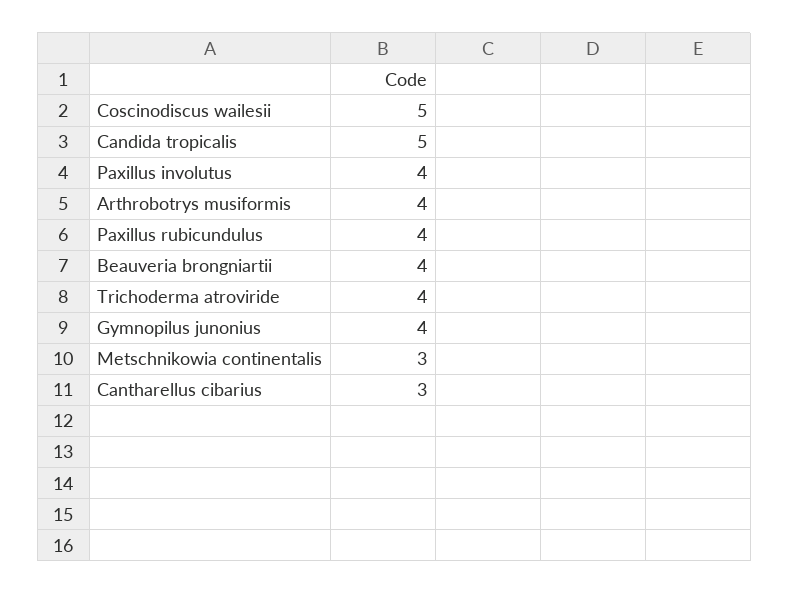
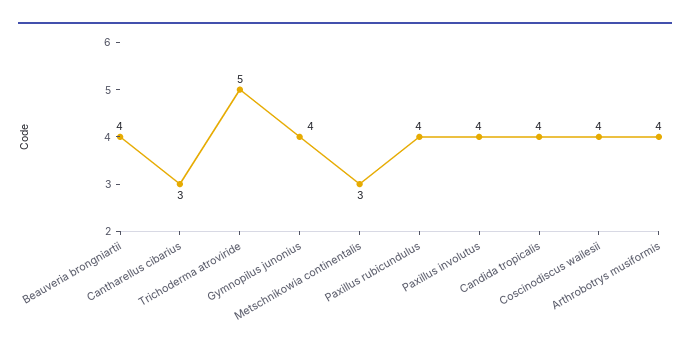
Coscinodiscus wailesii: 5 -> 4
Candida tropicalis: 5 -> 4
Trichoderma atroviride: 4 -> 5

